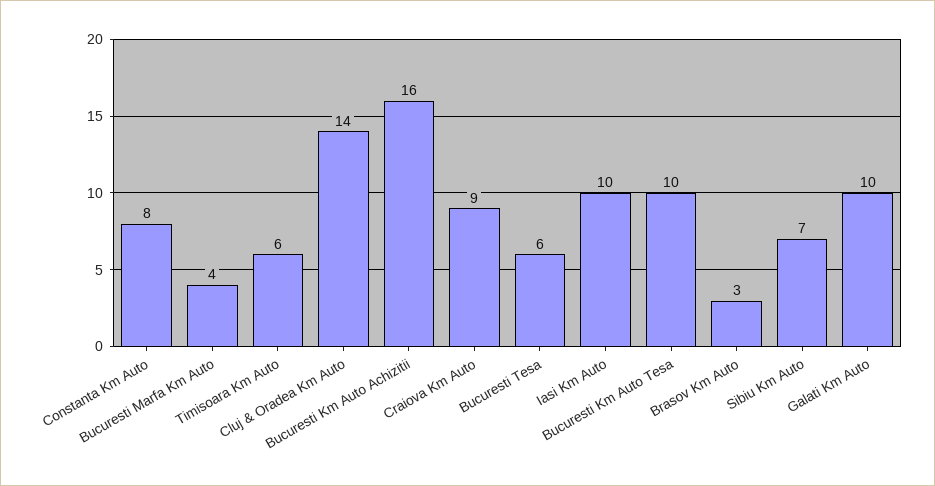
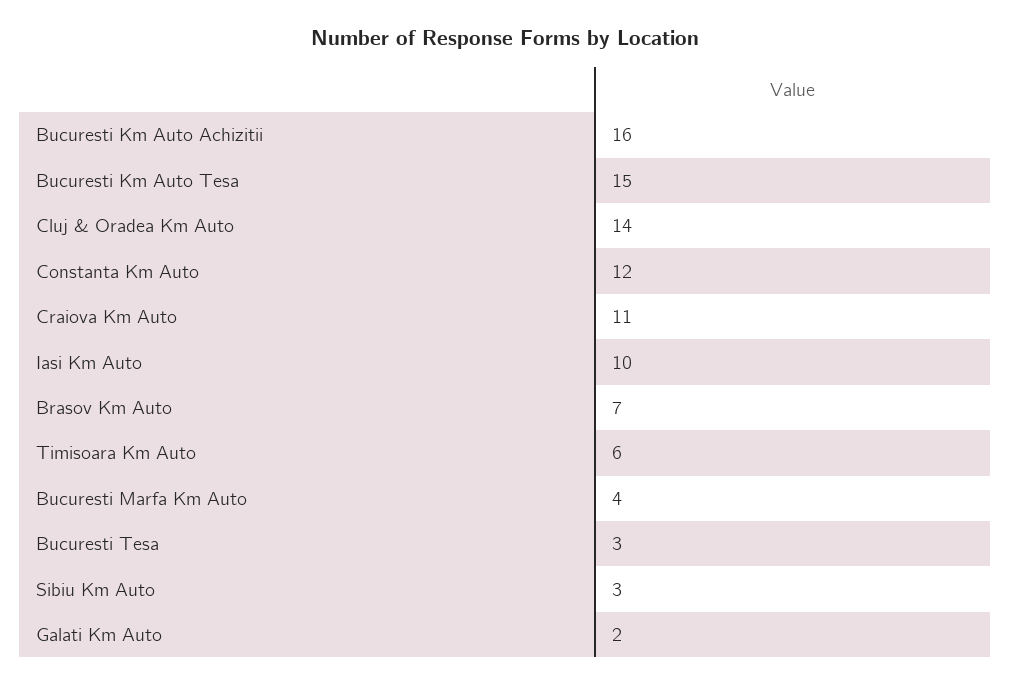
Constanta Km Auto: 8 -> 12
Craiova Km Auto: 9 -> 11
Bucuresti Tesa: 6 -> 3
Bucuresti Km Auto Tesa: 10 -> 15
Brasov Km Auto: 3 -> 7
Sibiu Km Auto: 7 -> 3
Galati Km Auto: 10 -> 2

